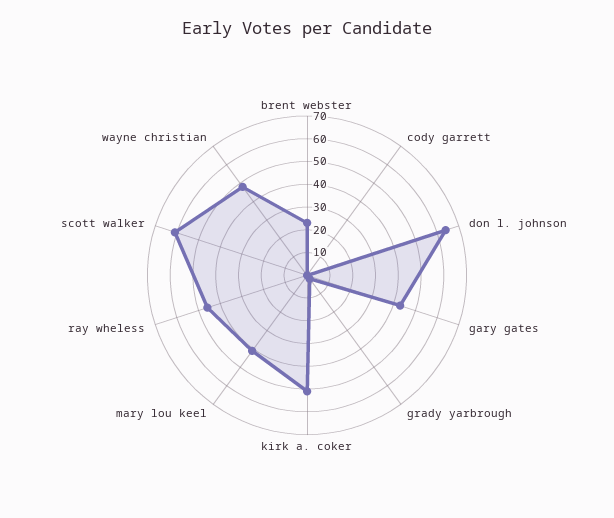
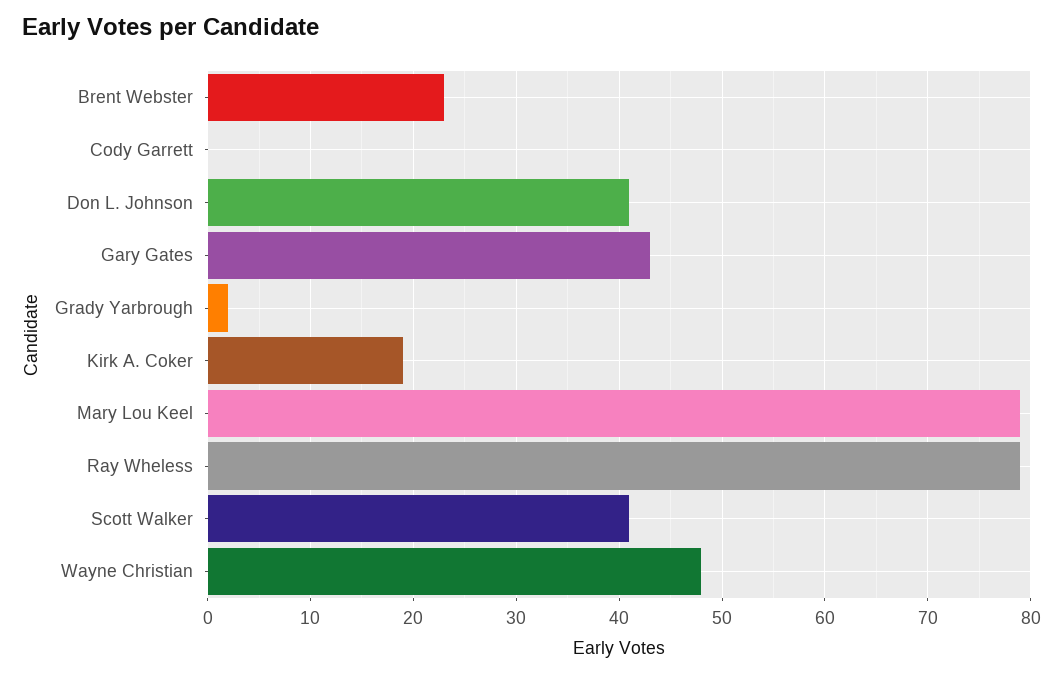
don l. johnson: 65 -> 41
kirk a. coker: 50 -> 19
mary lou keel: 40 -> 79
ray wheless: 45 -> 79
scott walker: 60 -> 41

